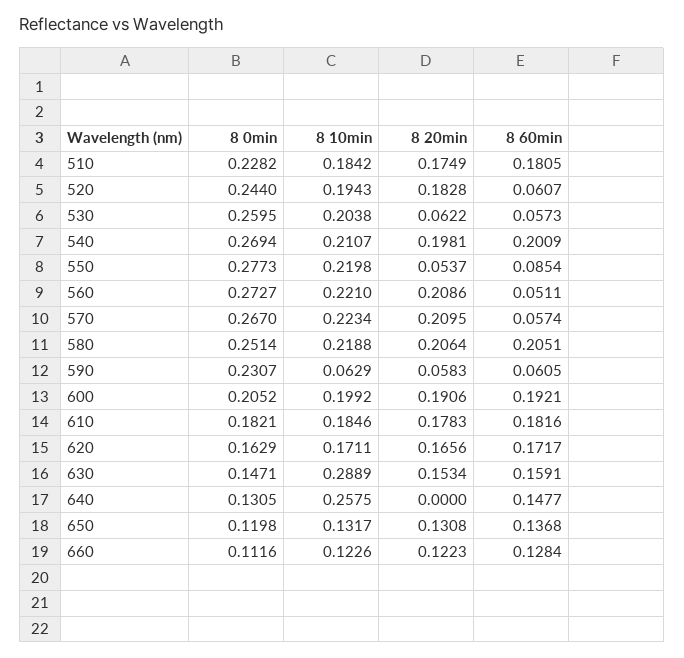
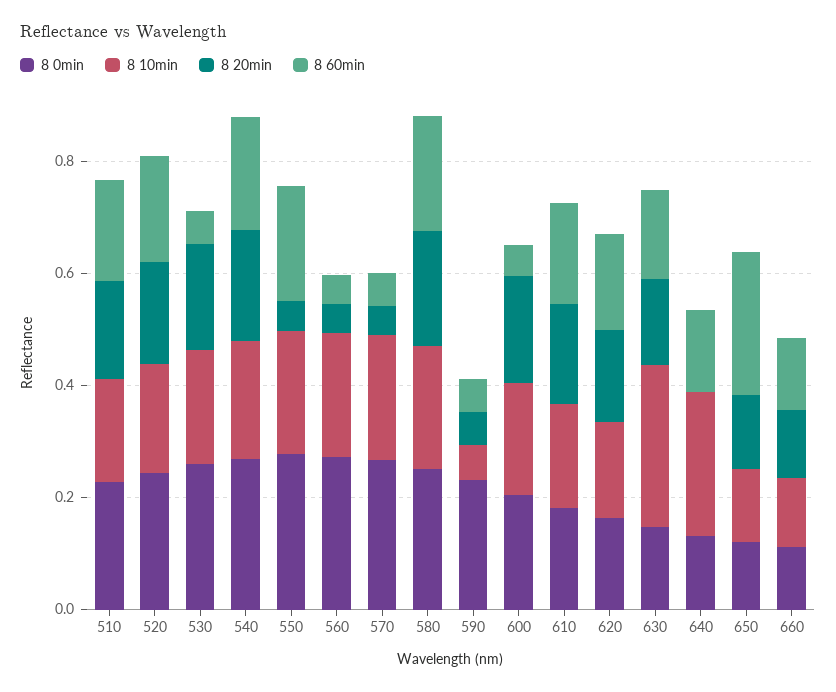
8 60min, 520: 0.0607 -> 0.2
8 20min, 530: 0.0622 -> 0.2
8 60min, 550: 0.0854 -> 0.2
8 20min, 560: 0.2086 -> 0.05
8 20min, 570: 0.2095 -> 0.05
8 60min, 600: 0.1921 -> 0.05
8 60min, 650: 0.1368 -> 0.25

